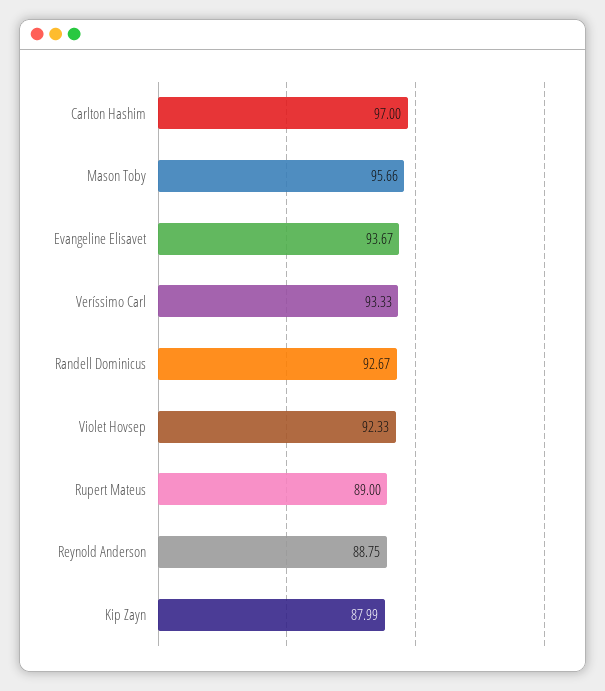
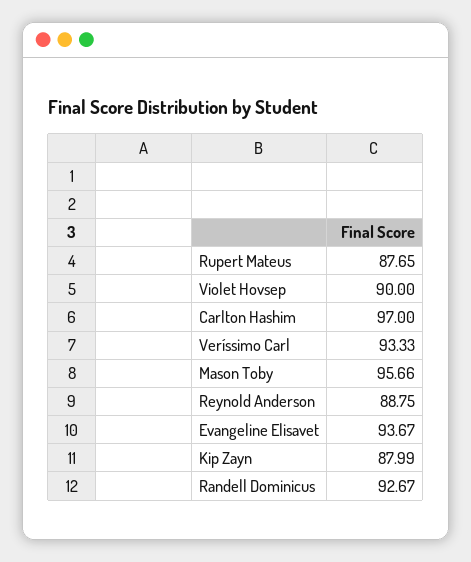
Violet Hovsep: 92.33 -> 90
Rupert Mateus: 89 -> 87.65

